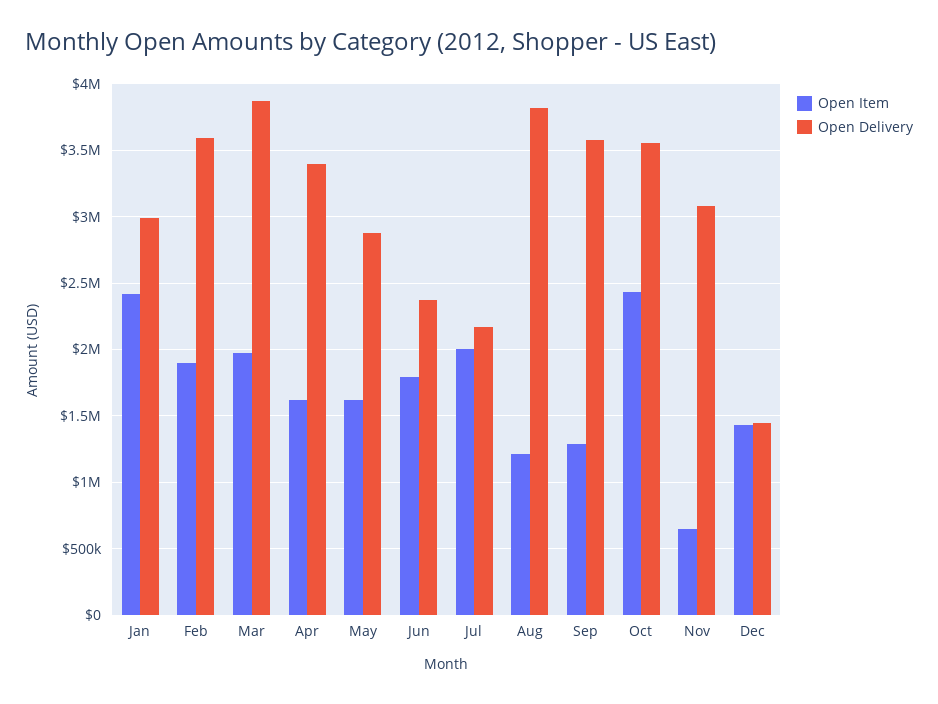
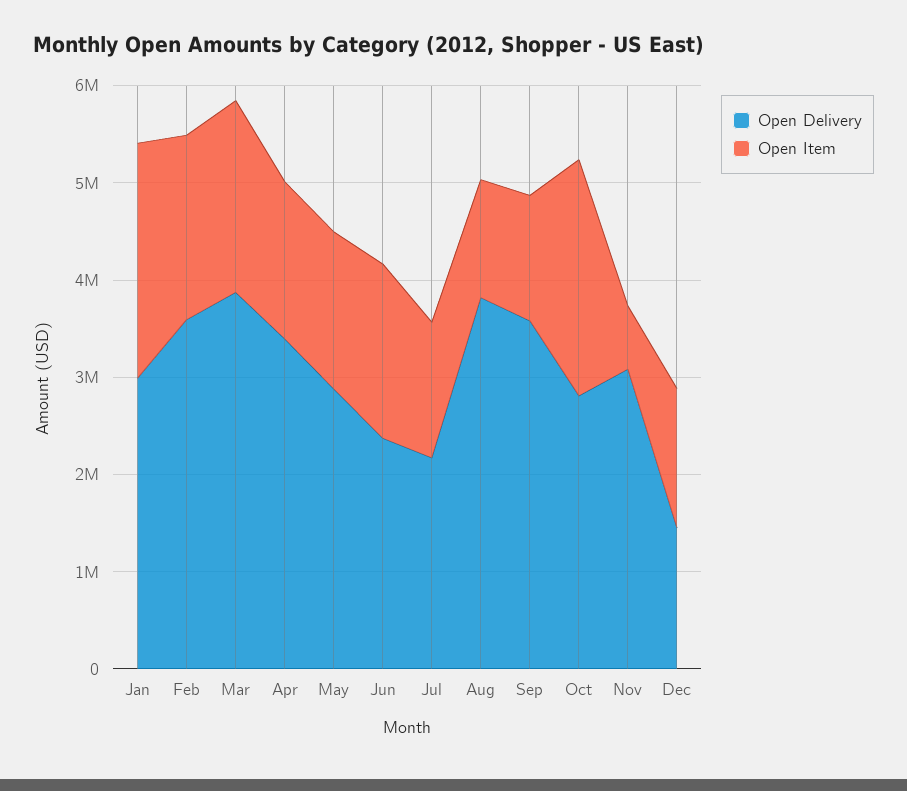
Open Item, Jul: 2000000 -> 1400000
Open Delivery, Oct: 3550000 -> 2800000

